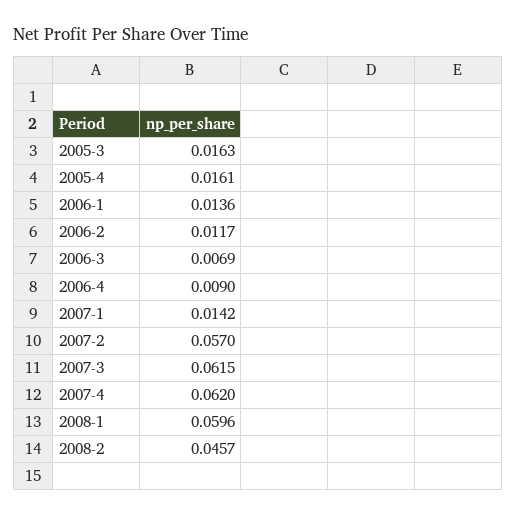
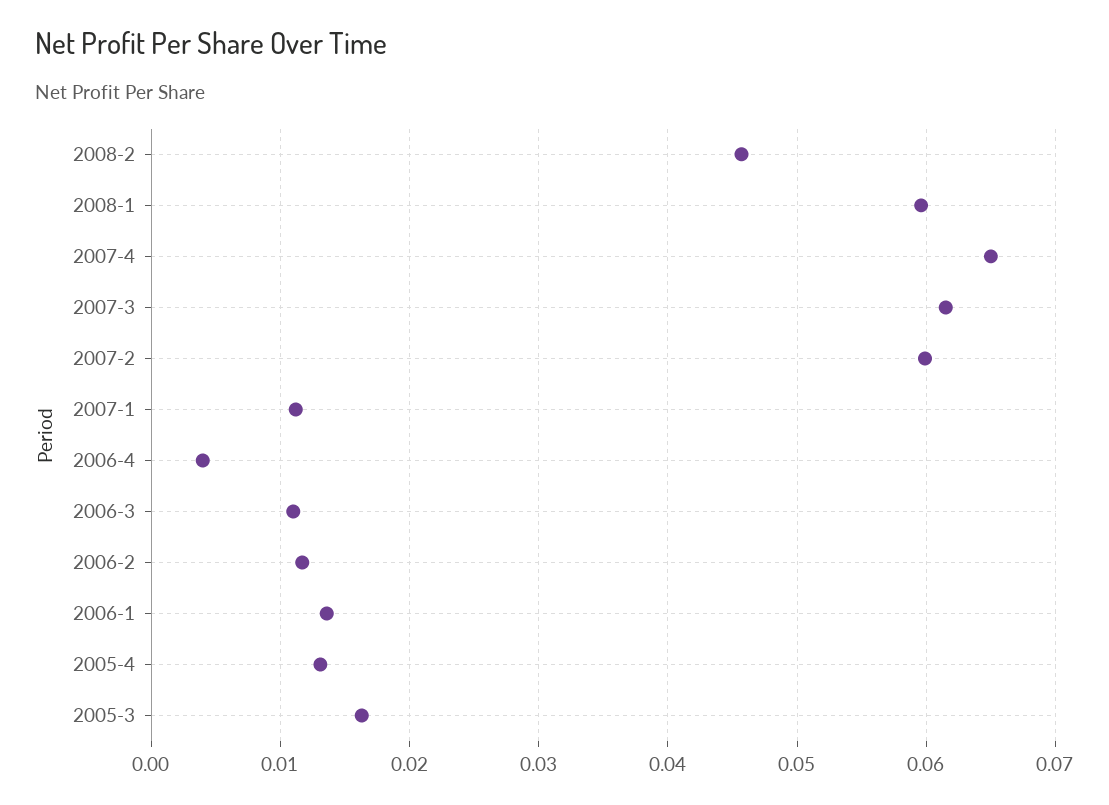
2005-4: 0.0161 -> 0.013
2006-3: 0.0069 -> 0.011
2006-4: 0.009 -> 0.004
2007-1: 0.0142 -> 0.011
2007-2: 0.057 -> 0.06
2007-4: 0.062 -> 0.065

